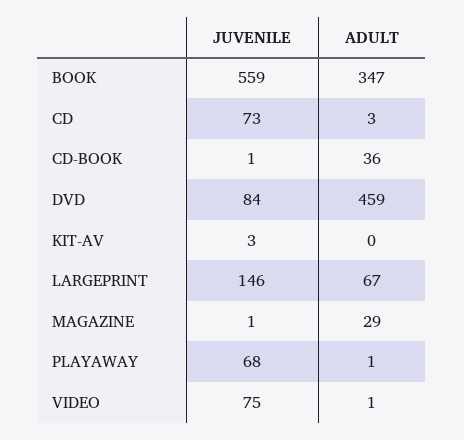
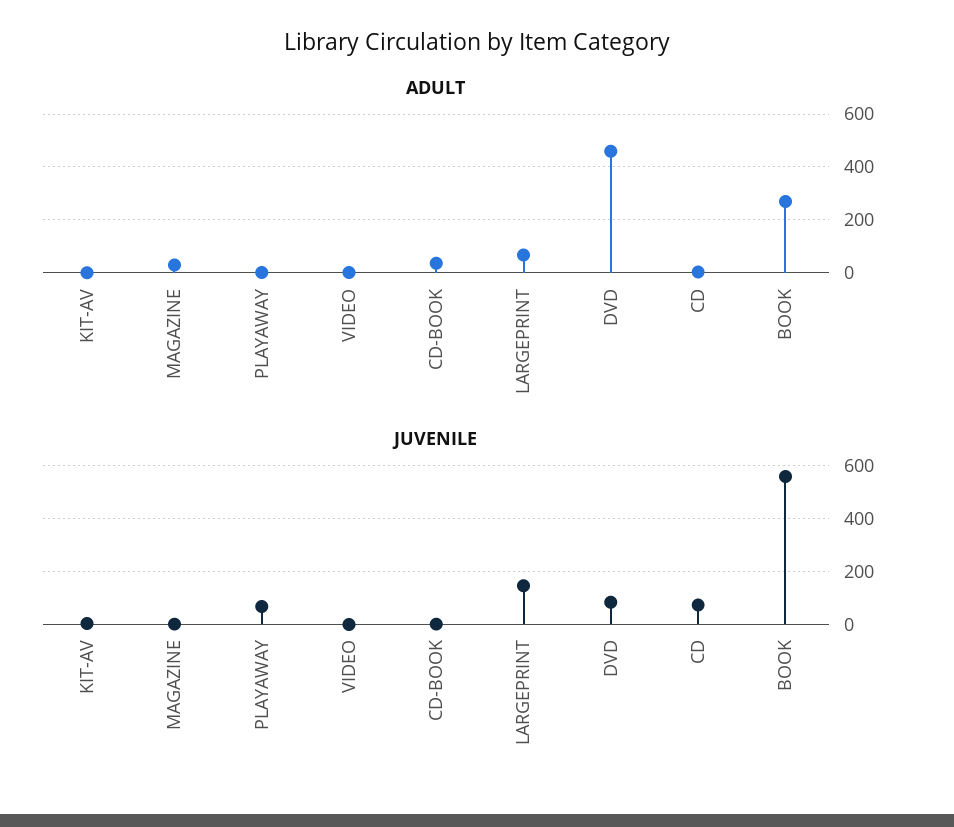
ADULT, BOOK: 347 -> 275
JUVENILE, VIDEO: 75 -> 0

